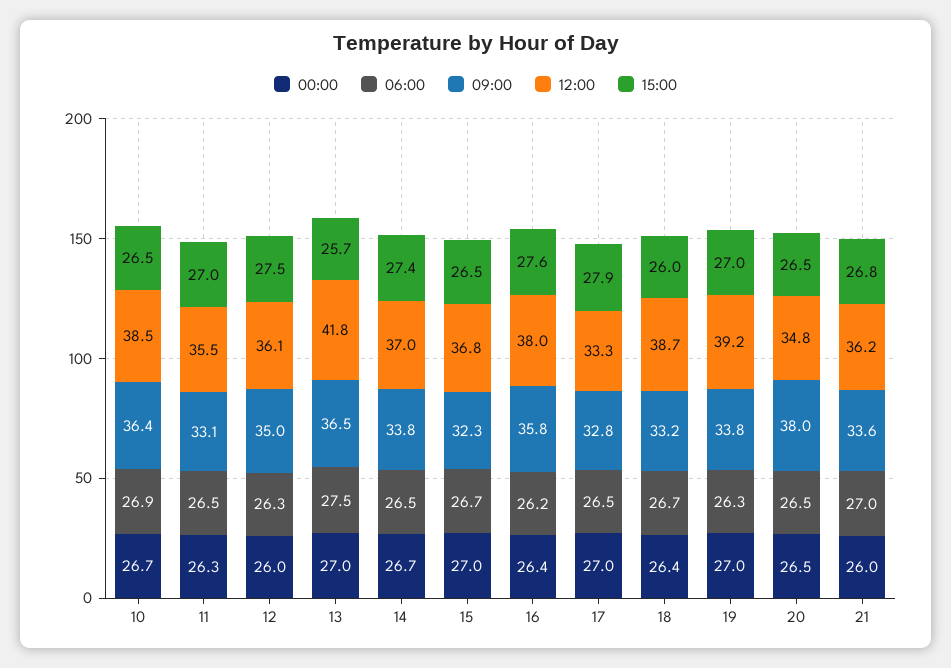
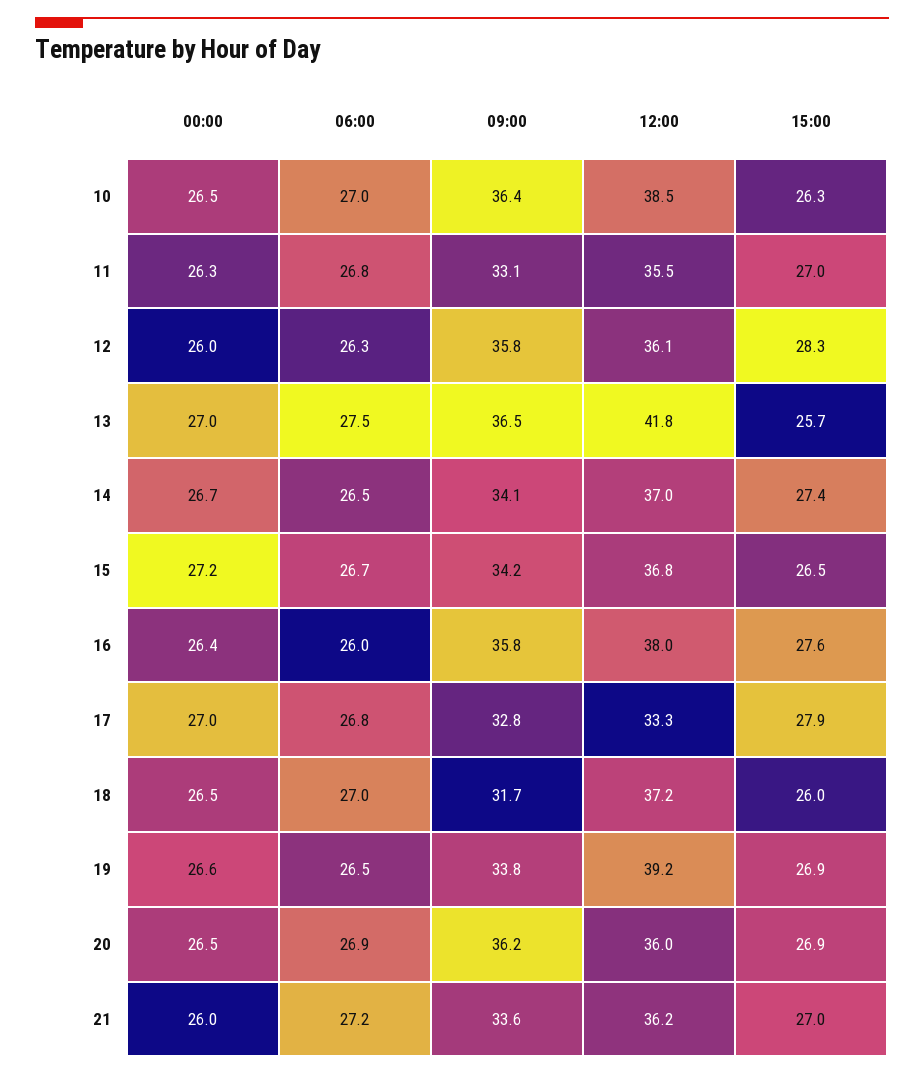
00:00, 10: 26.7 -> 26.5
06:00, 10: 26.9 -> 27
15:00, 10: 26.5 -> 26.3
06:00, 11: 26.5 -> 26.8
09:00, 12: 35 -> 35.8
15:00, 12: 27.5 -> 28.3
09:00, 14: 33.8 -> 34.1
00:00, 15: 27 -> 27.2
09:00, 15: 32.3 -> 34.2
06:00, 16: 26.2 -> 26
06:00, 17: 26.5 -> 26.8
00:00, 18: 26.4 -> 26.5
06:00, 18: 26.7 -> 27
09:00, 18: 33.2 -> 31.7
12:00, 18: 38.7 -> 37.2
00:00, 19: 27 -> 26.6
06:00, 19: 26.3 -> 26.5
15:00, 19: 27 -> 26.9
06:00, 20: 26.5 -> 26.9
09:00, 20: 38 -> 36.2
12:00, 20: 34.8 -> 36
15:00, 20: 26.5 -> 26.9
06:00, 21: 27 -> 27.2
15:00, 21: 26.8 -> 27

